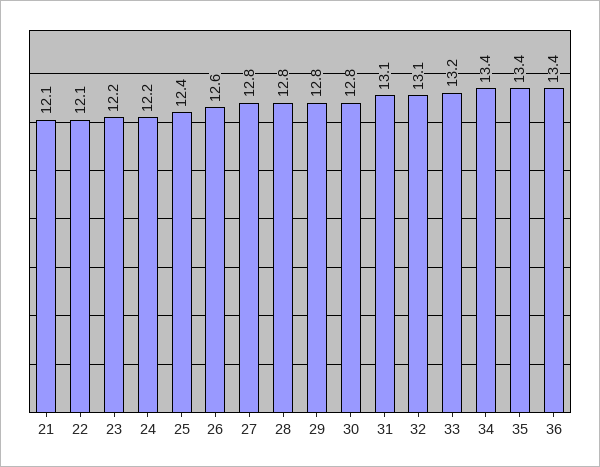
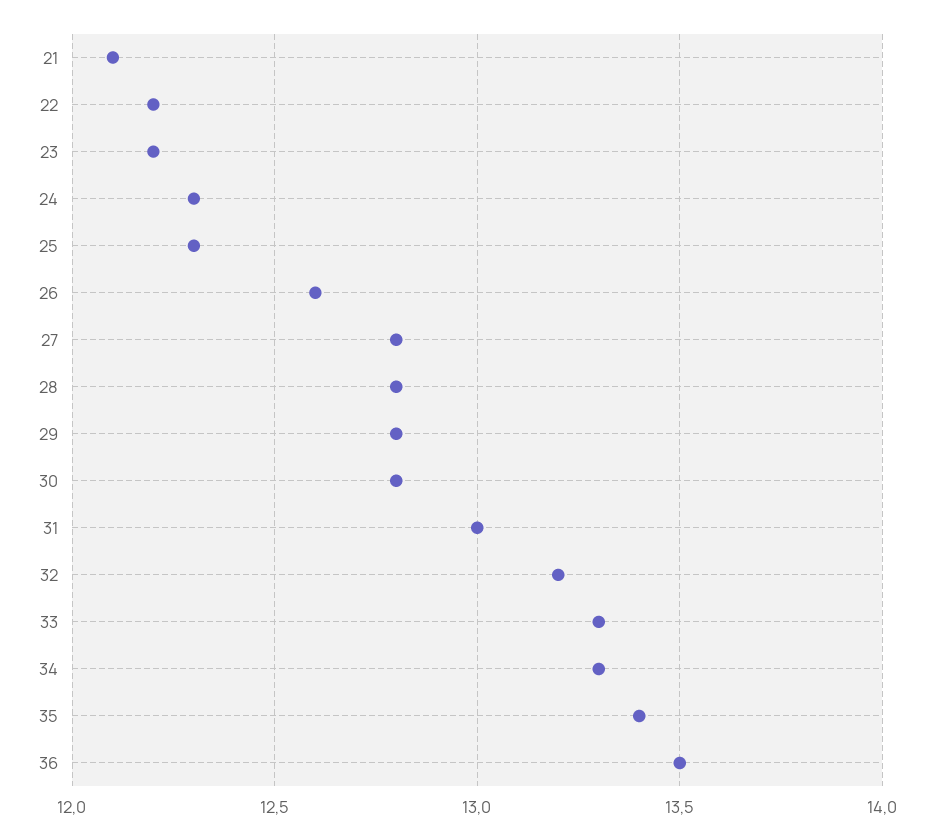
22: 12.1 -> 12.2
24: 12.2 -> 12.3
25: 12.4 -> 12.3
31: 13.1 -> 13
32: 13.1 -> 13.2
33: 13.2 -> 13.3
34: 13.4 -> 13.3
36: 13.4 -> 13.5

